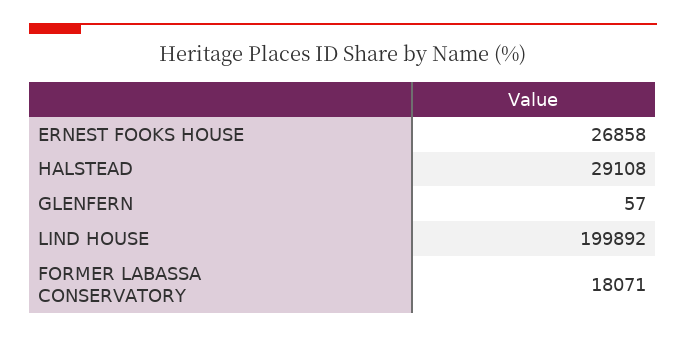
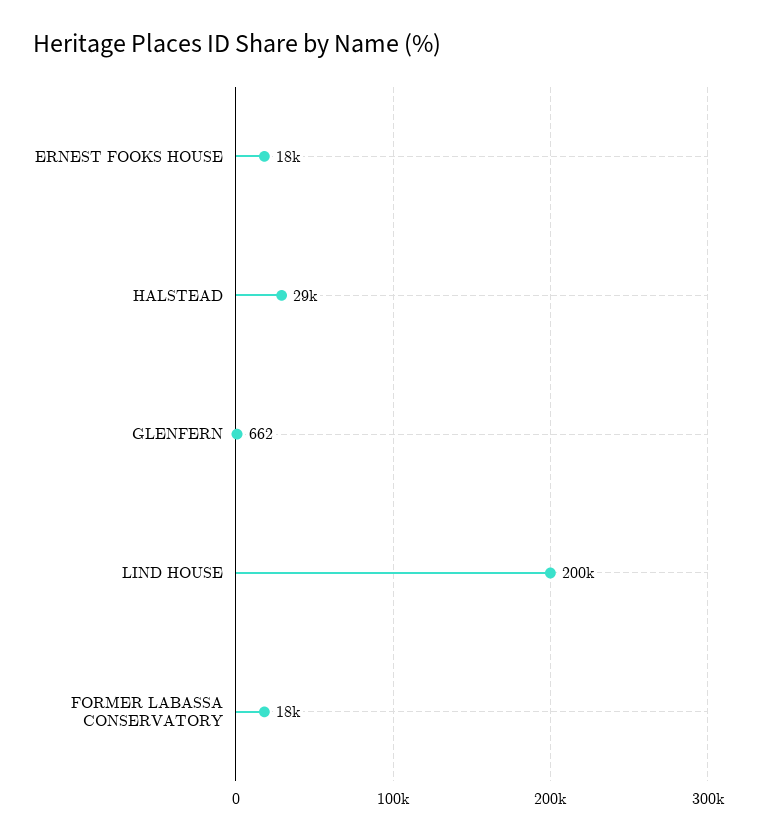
ERNEST FOOKS HOUSE: 26858 -> 18000
GLENFERN: 57 -> 662

